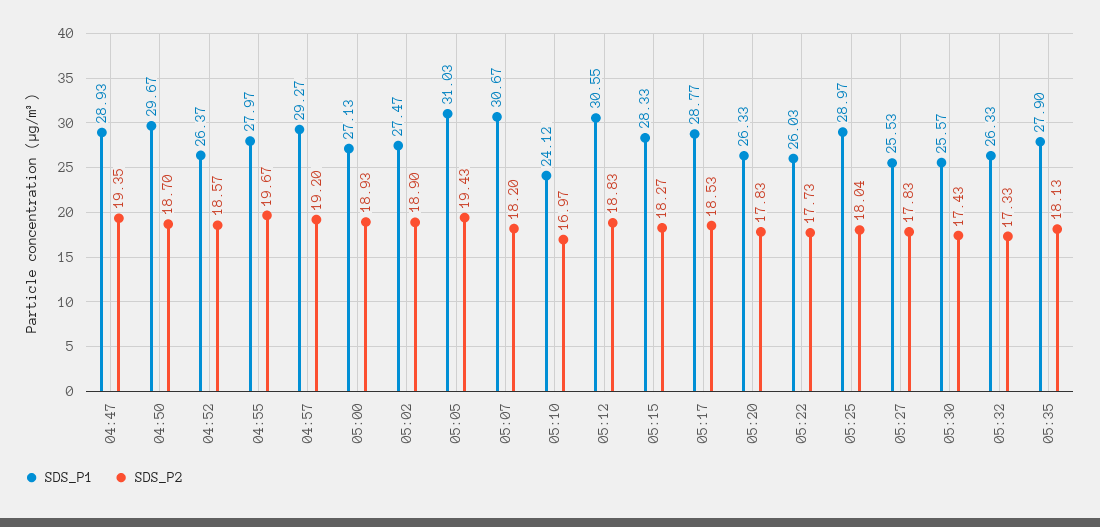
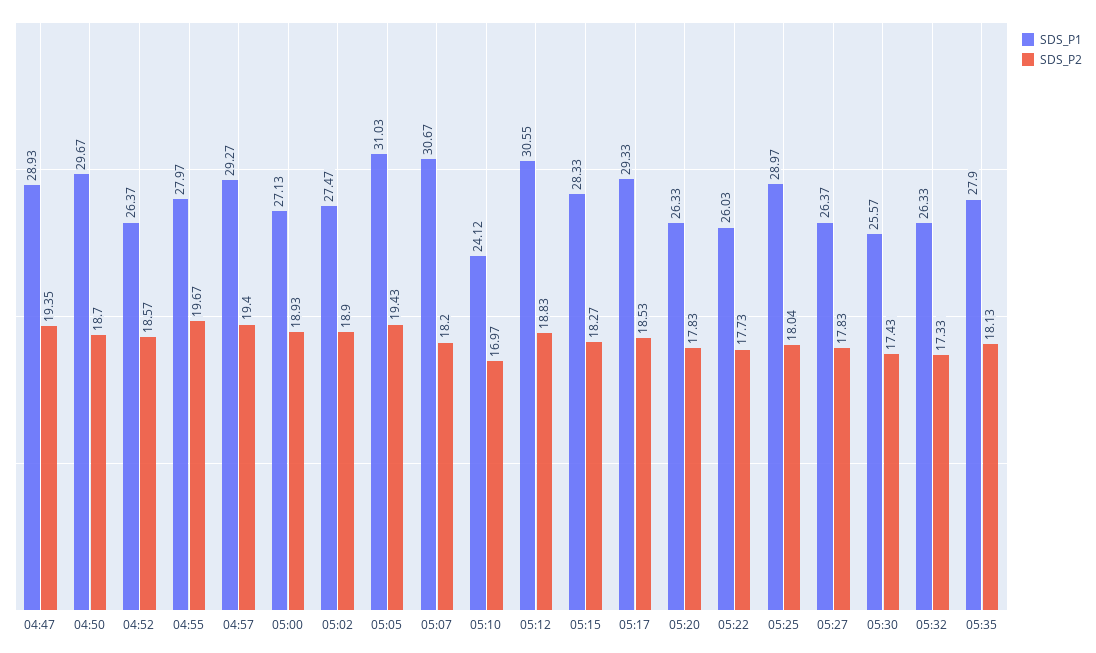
SDS_P2, 04:57: 19.2 -> 19.4
SDS_P1, 05:17: 28.77 -> 29.33
SDS_P1, 05:27: 25.53 -> 26.37

